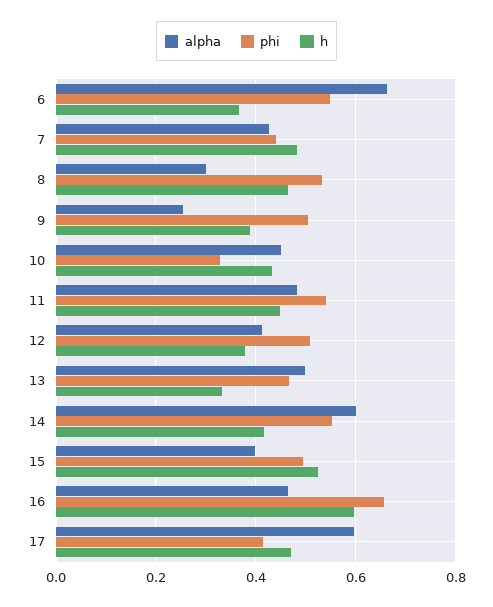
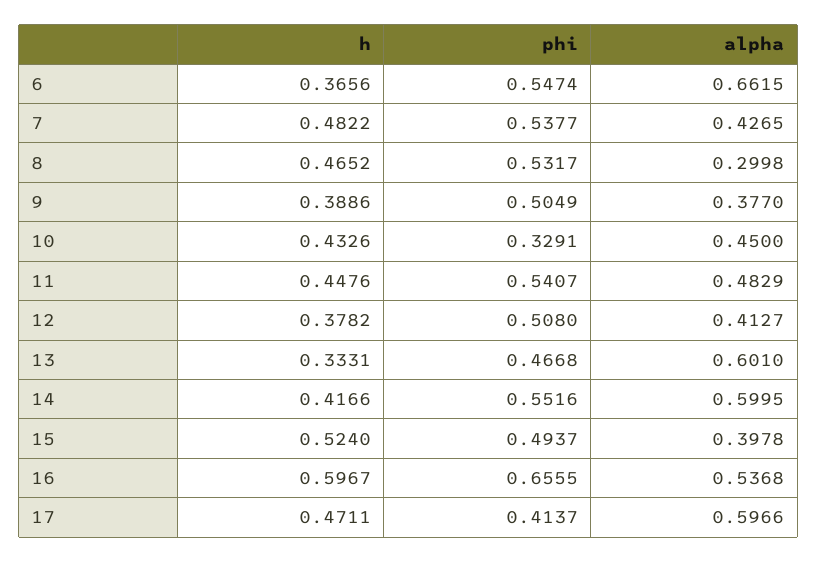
phi, 7: 0.44 -> 0.5377
alpha, 9: 0.26 -> 0.377
alpha, 13: 0.5 -> 0.601
alpha, 16: 0.46 -> 0.5368

